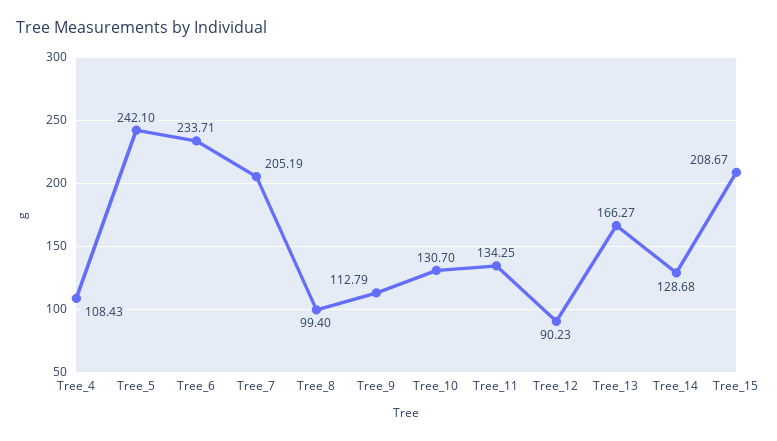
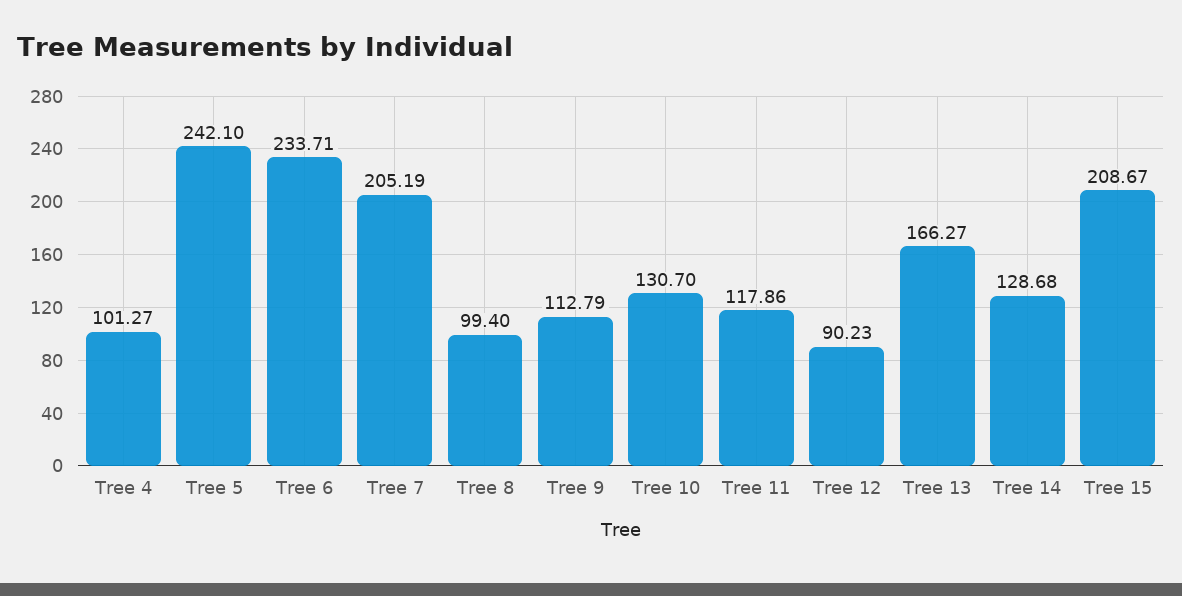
Tree_4: 108.43 -> 101.27
Tree_11: 134.25 -> 117.86

